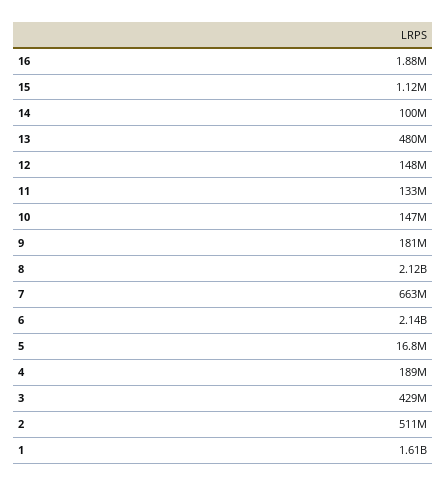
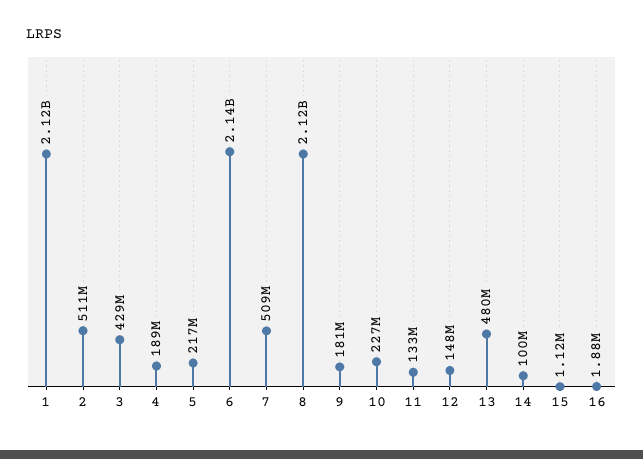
10: 147000000 -> 227000000
7: 663000000 -> 509000000
5: 16800000 -> 217000000
1: 1610000000 -> 2120000000

